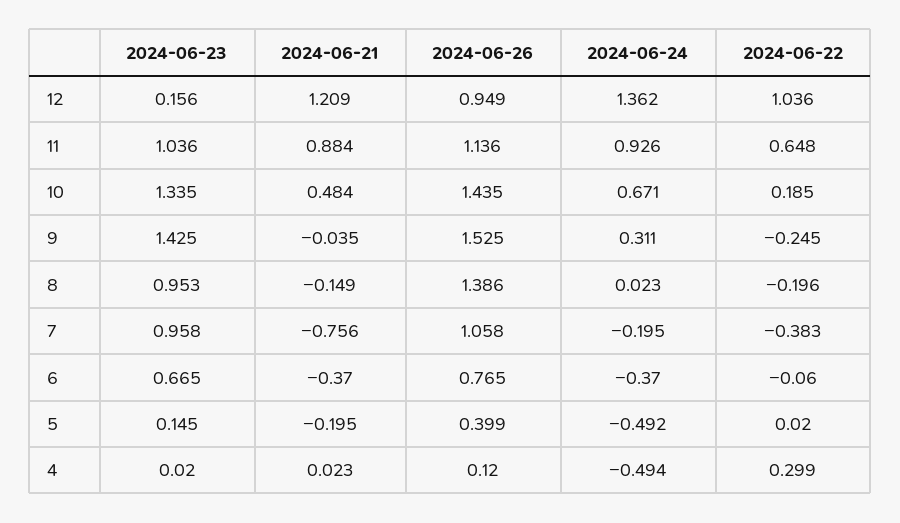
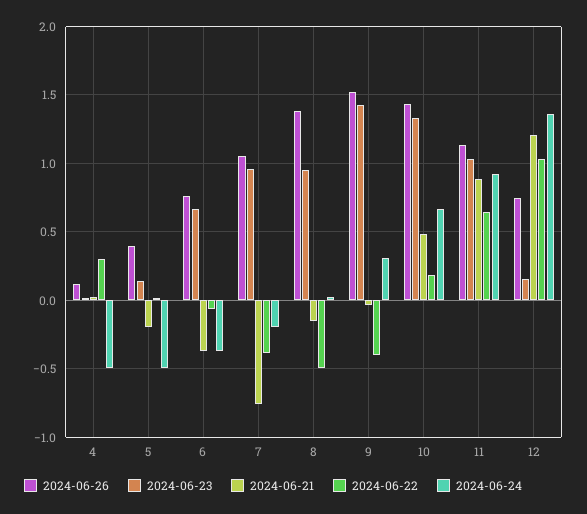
2024-06-26, 12: 0.949 -> 0.75
2024-06-22, 9: -0.245 -> -0.4
2024-06-22, 8: -0.196 -> -0.5

